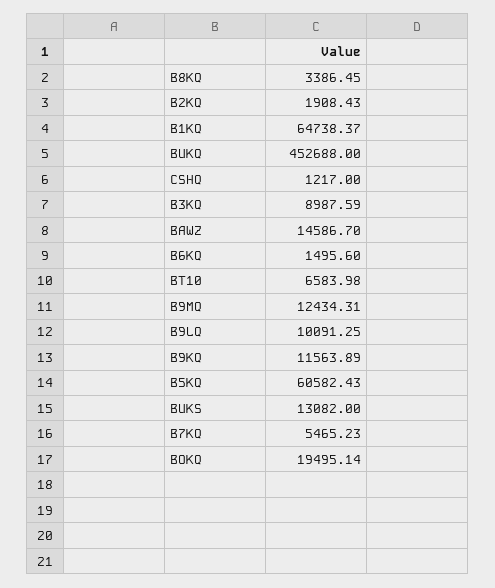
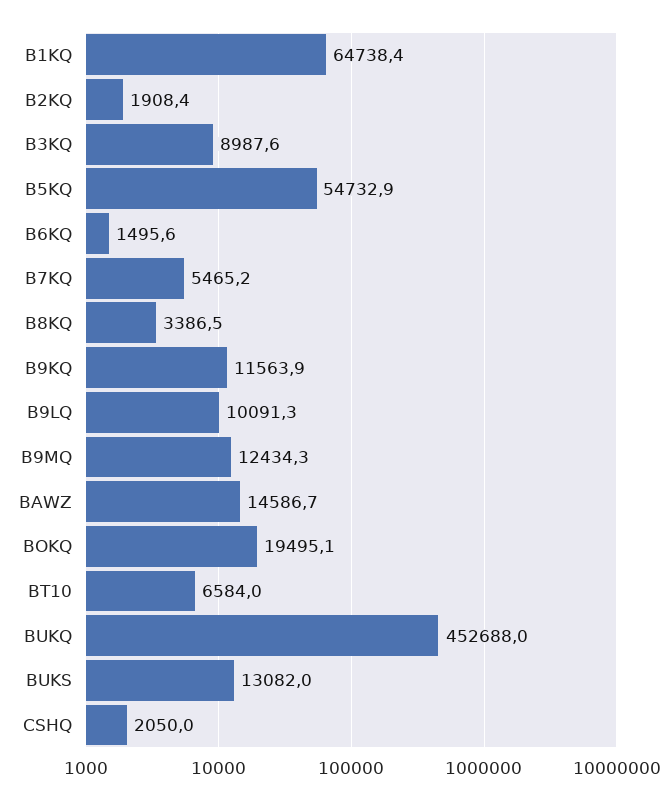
CSHQ: 1217 -> 2050
B5KQ: 60582.43 -> 54732.9

